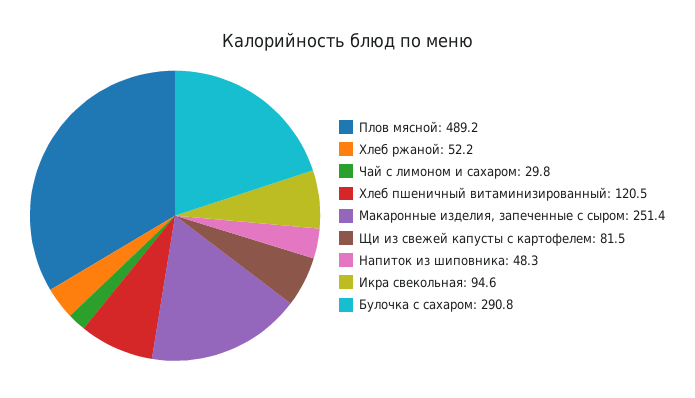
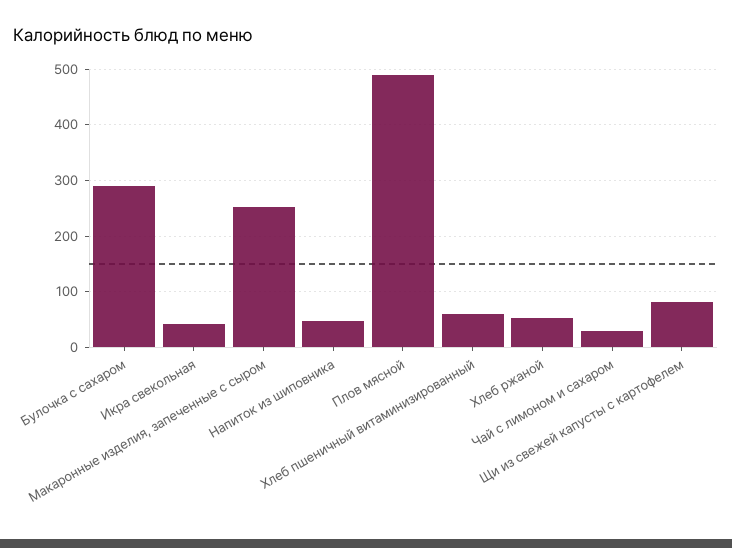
Хлеб пшеничный витаминизированный: 120.5 -> 60
Икра свекольная: 94.6 -> 40

